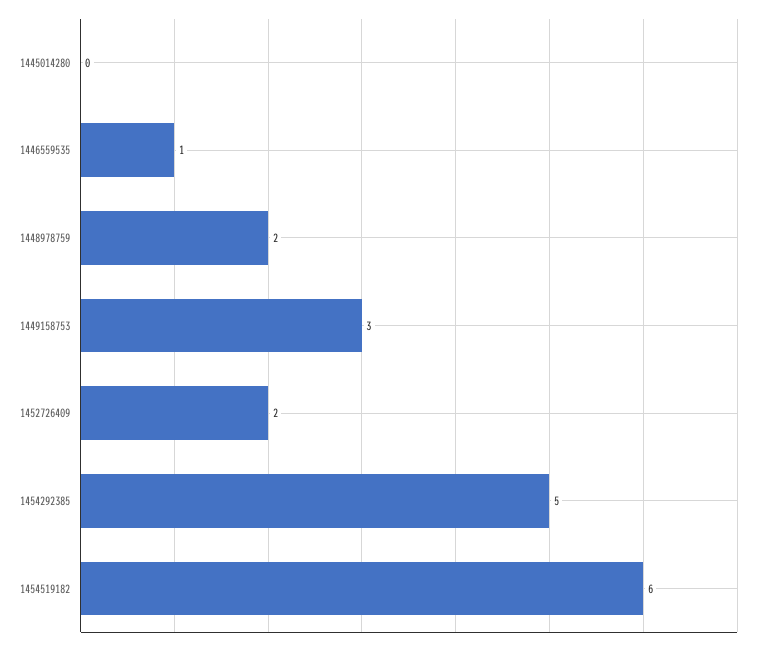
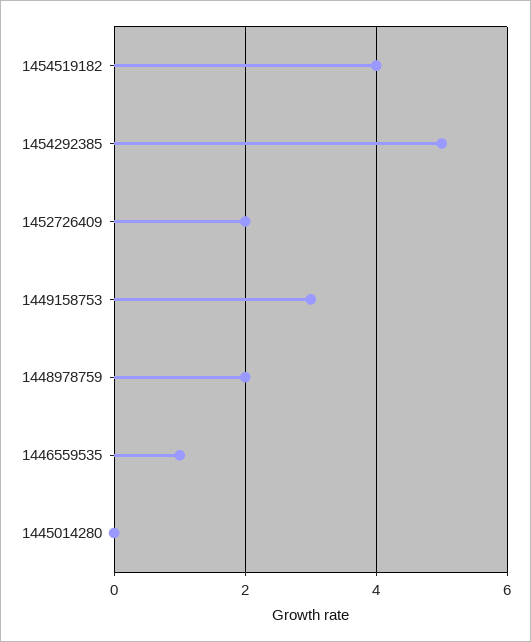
1454519182: 6 -> 4

